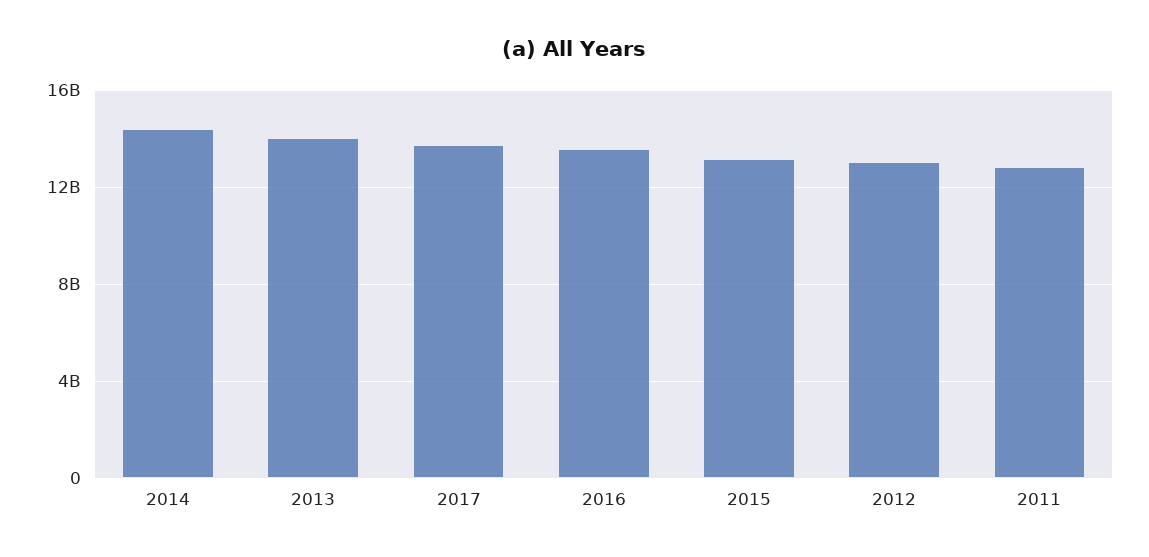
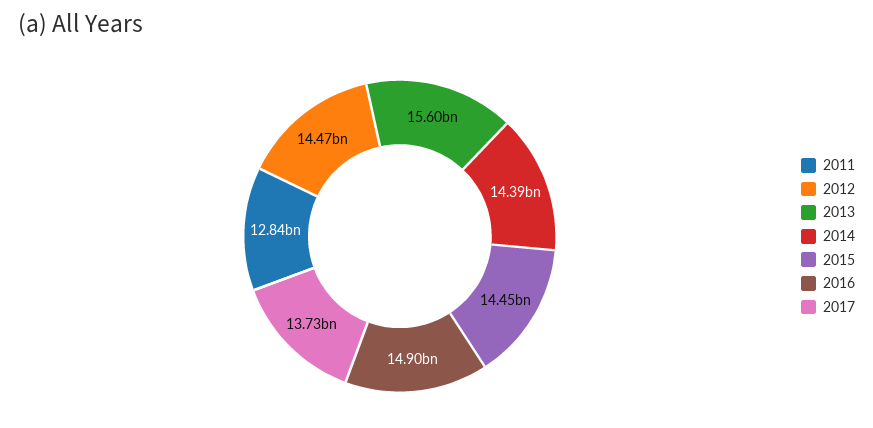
2013: 14000000000 -> 15600000000
2016: 13500000000 -> 14900000000
2015: 13000000000 -> 14450000000
2012: 13000000000 -> 14470000000

